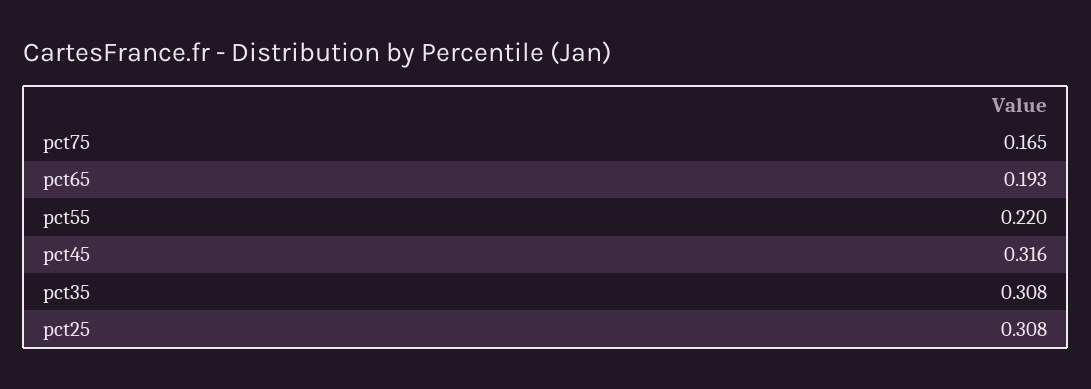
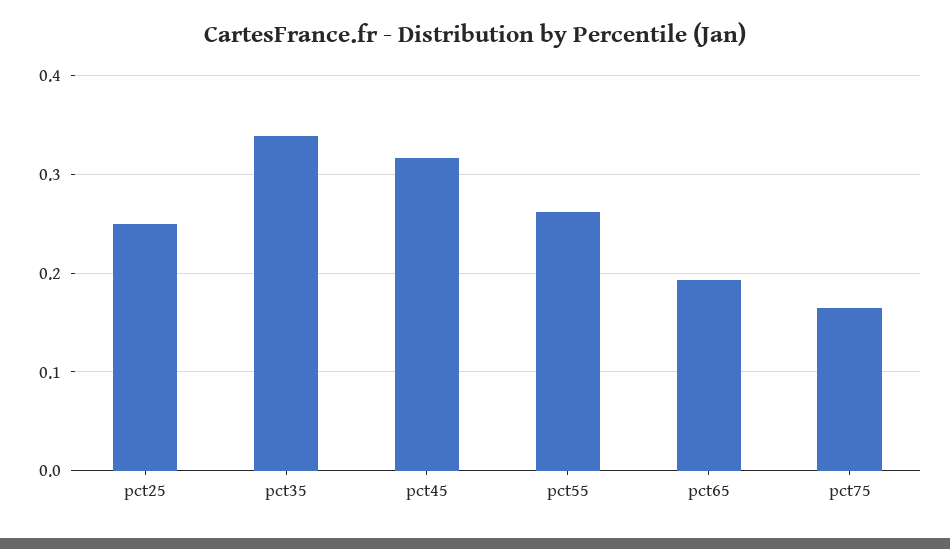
pct55: 0.22 -> 0.26
pct35: 0.308 -> 0.34
pct25: 0.308 -> 0.25

